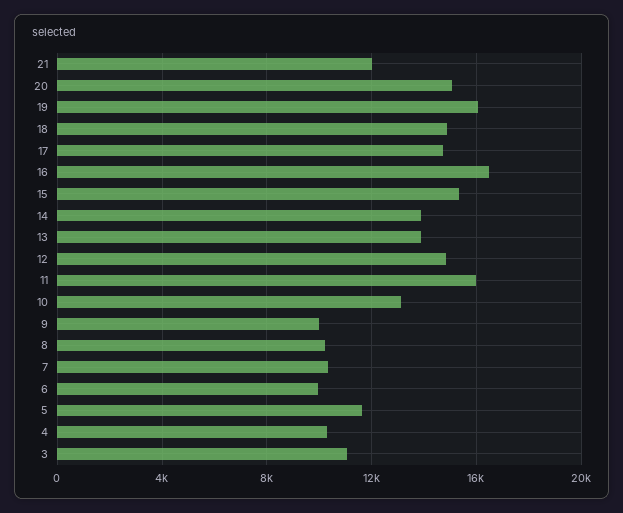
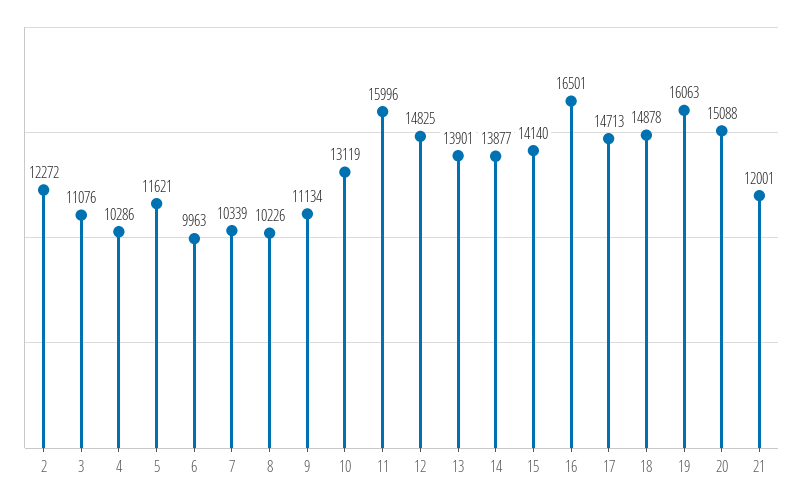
15: 15500 -> 14140
9: 10000 -> 11134
2: none -> 12272

